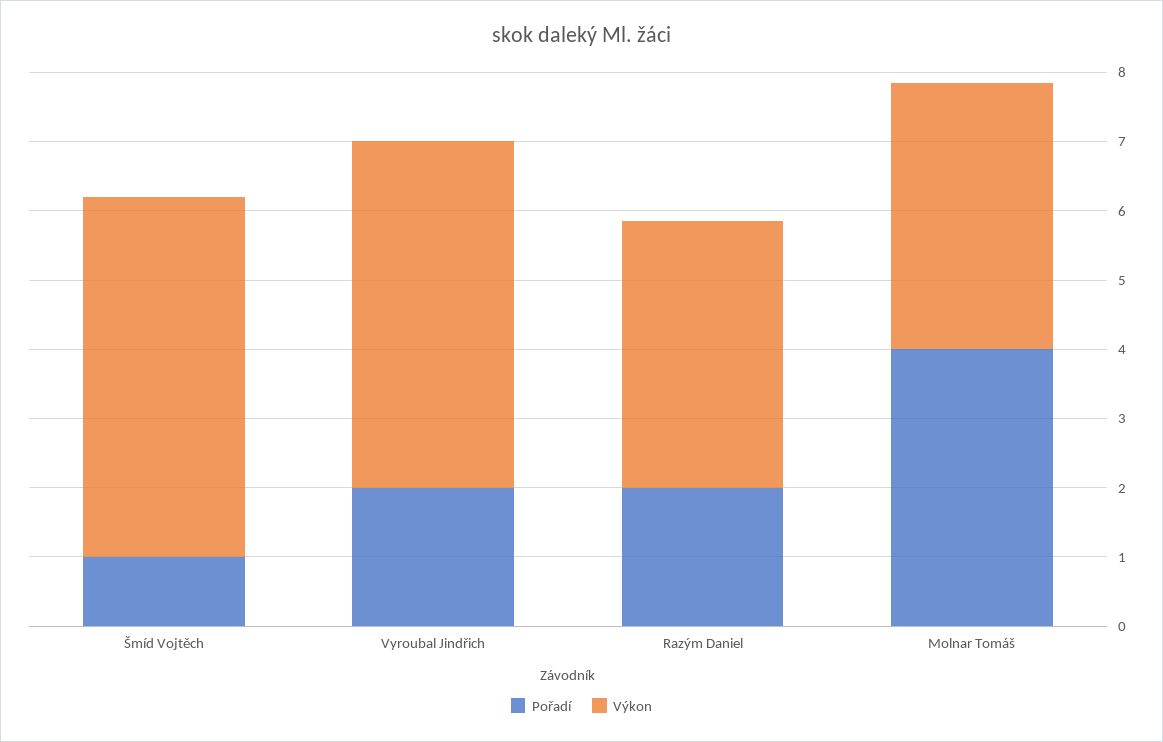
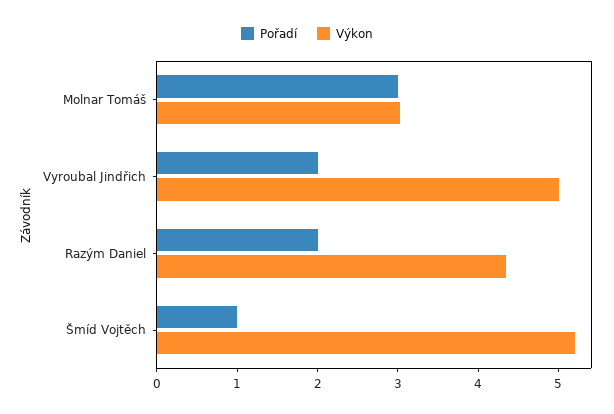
Výkon, Razým Daniel: 3.8 -> 4.4
Pořadí, Molnar Tomáš: 4 -> 3
Výkon, Molnar Tomáš: 3.8 -> 3

